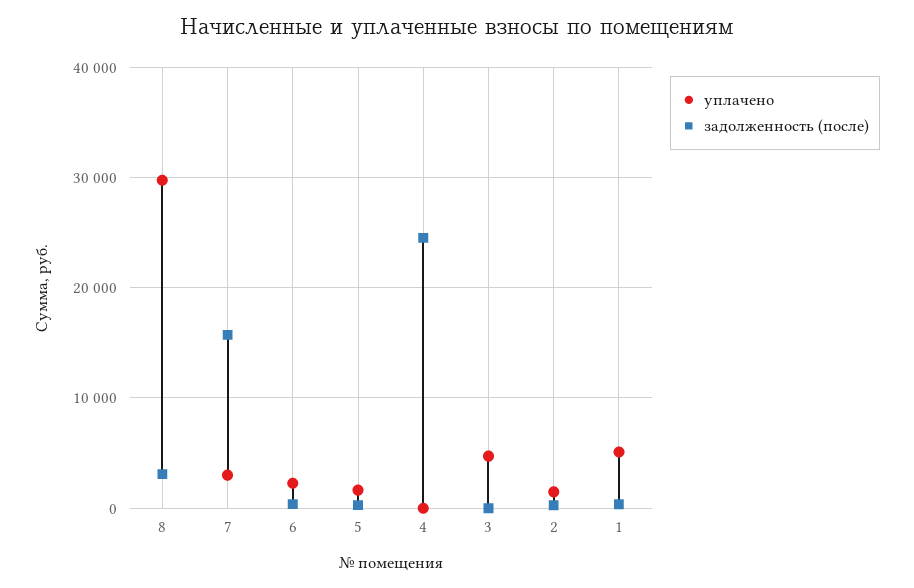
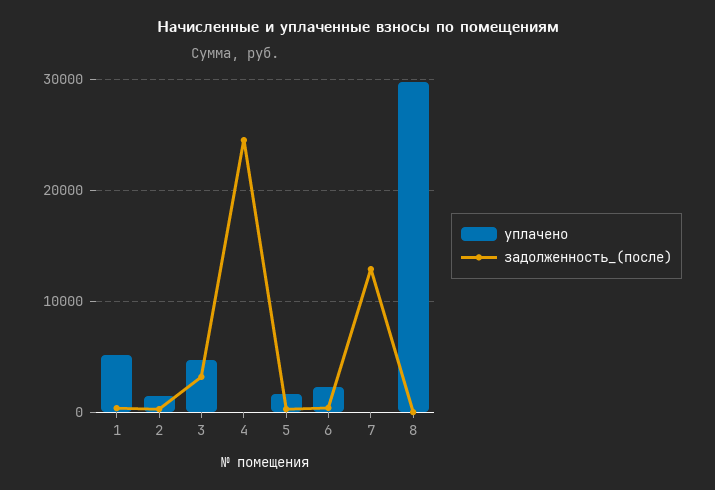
задолженность (после), 8: 3000 -> 0
уплачено, 7: 3000 -> 0
задолженность (после), 7: 16000 -> 13000
задолженность (после), 3: 0 -> 3000

